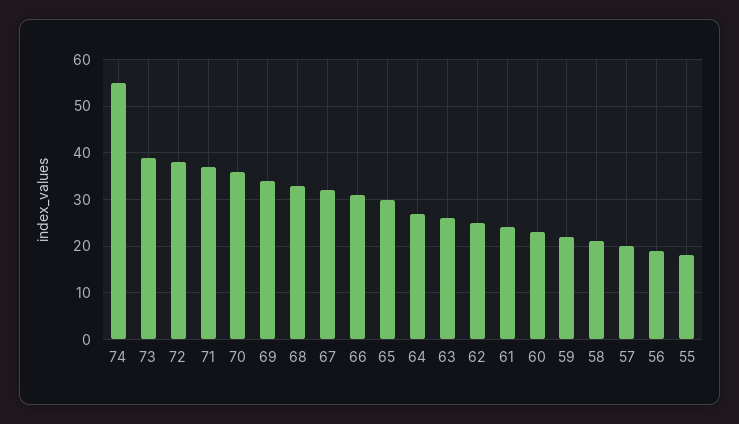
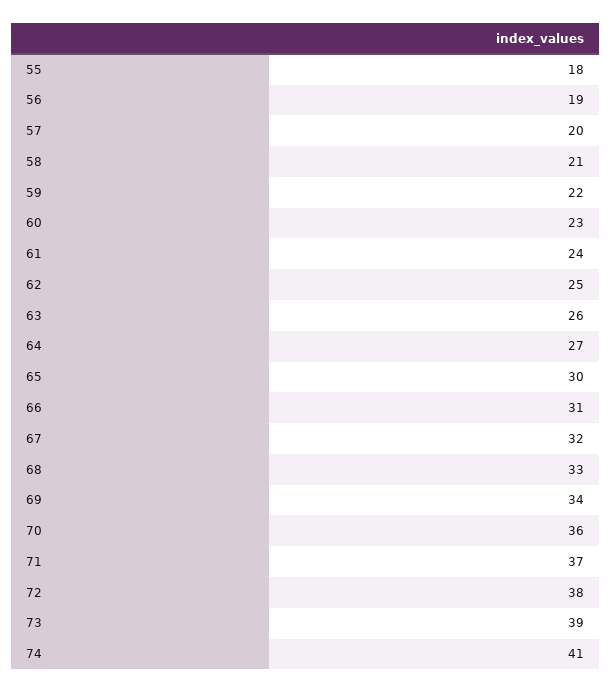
74: 55 -> 41

